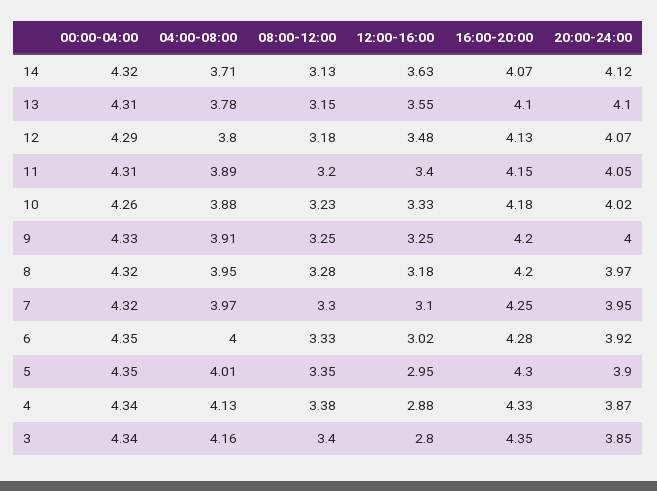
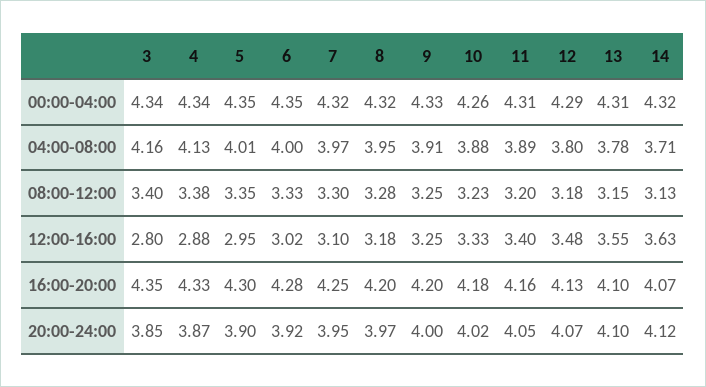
16:00-20:00, 11: 4.15 -> 4.16

